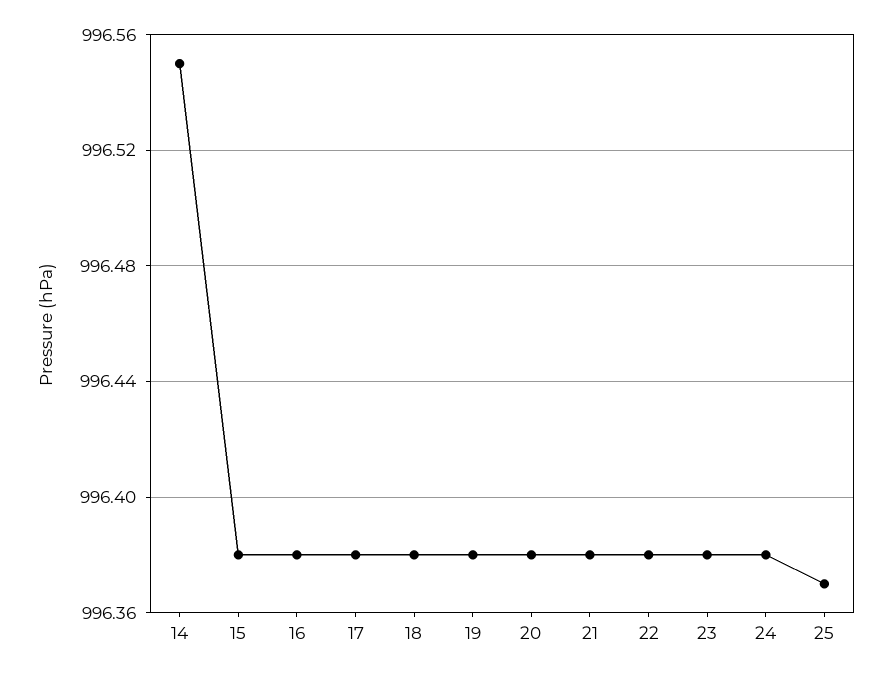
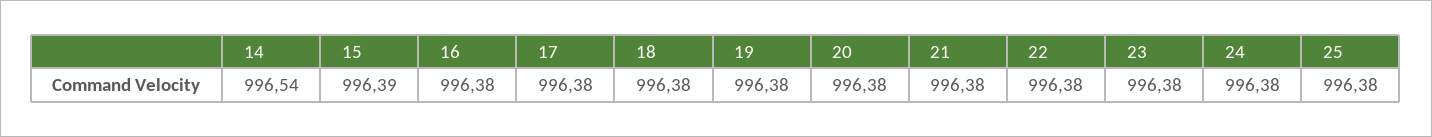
14: 996.55 -> 996.54
15: 996.38 -> 996.39
25: 996.37 -> 996.38

